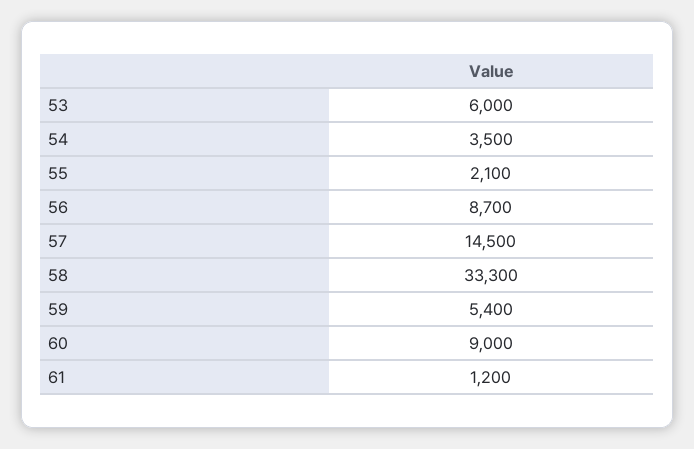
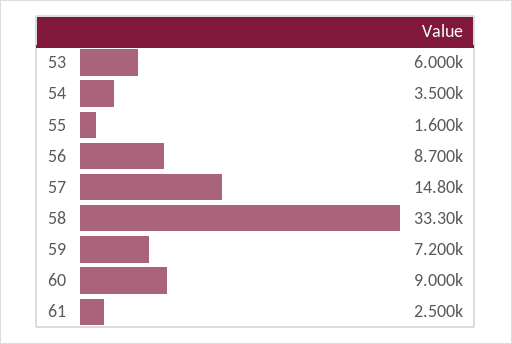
55: 2100 -> 1600
57: 14500 -> 14800
59: 5400 -> 7200
61: 1200 -> 2500

